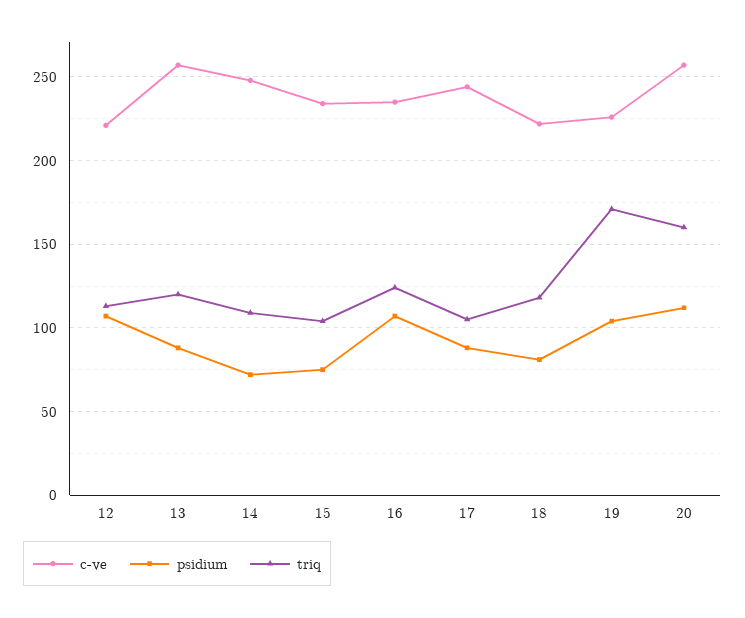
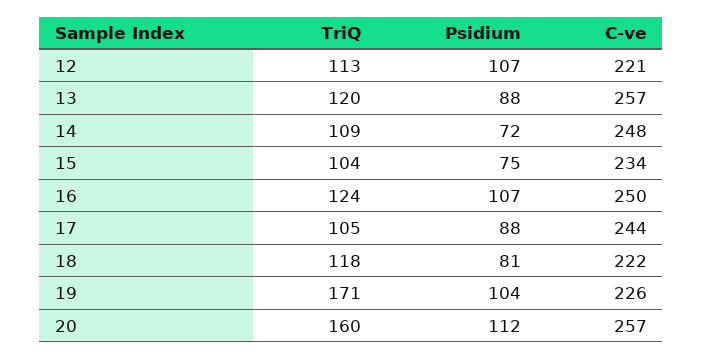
c-ve, 16: 235 -> 250

